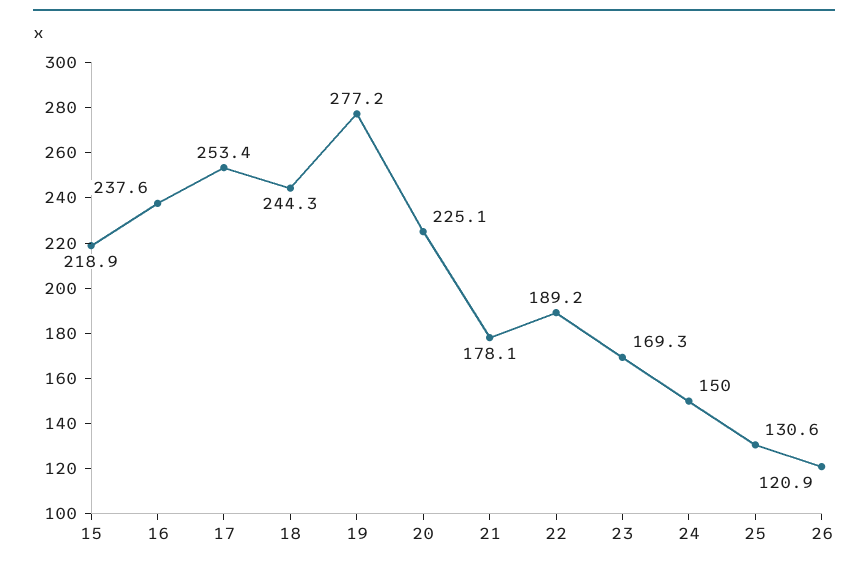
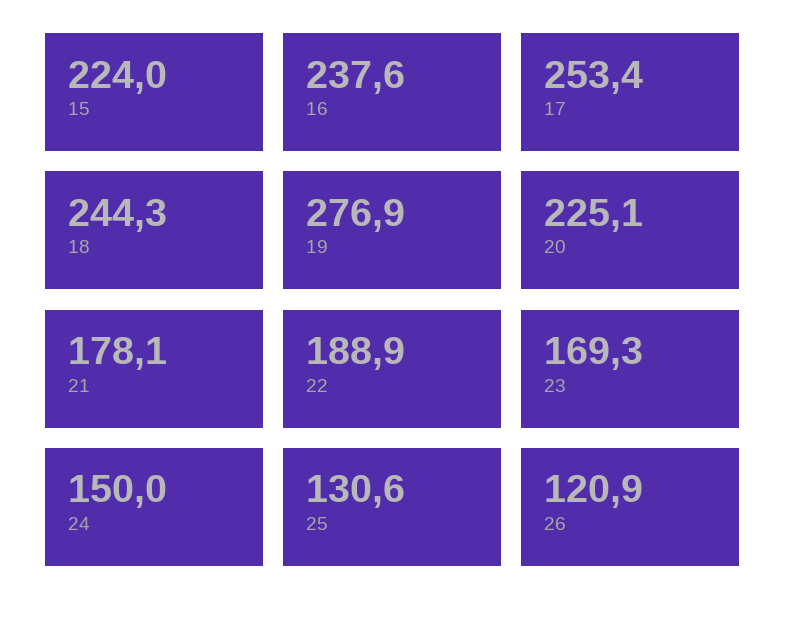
15: 218.9 -> 224
19: 277.2 -> 276.9
22: 189.2 -> 188.9

